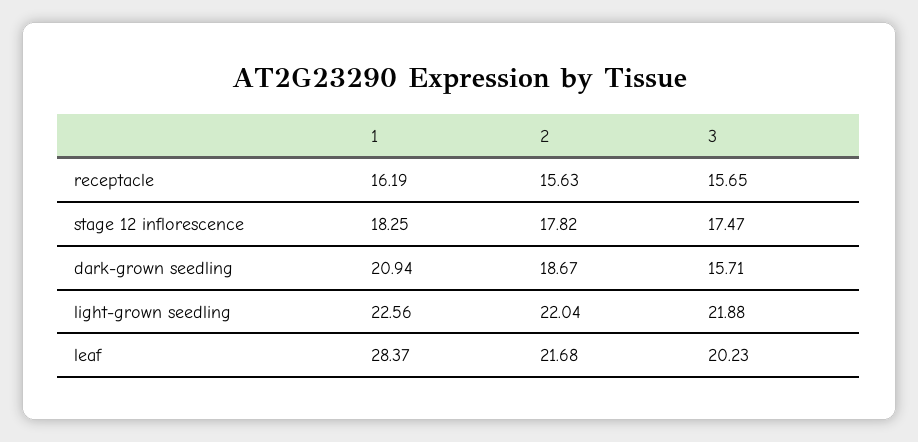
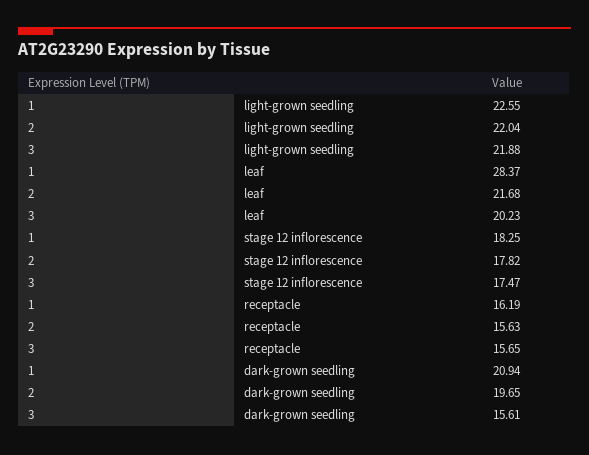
2, dark-grown seedling: 18.67 -> 19.65
3, dark-grown seedling: 15.71 -> 15.61
1, light-grown seedling: 22.56 -> 22.55

